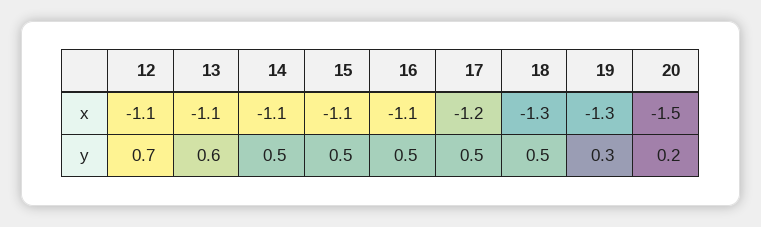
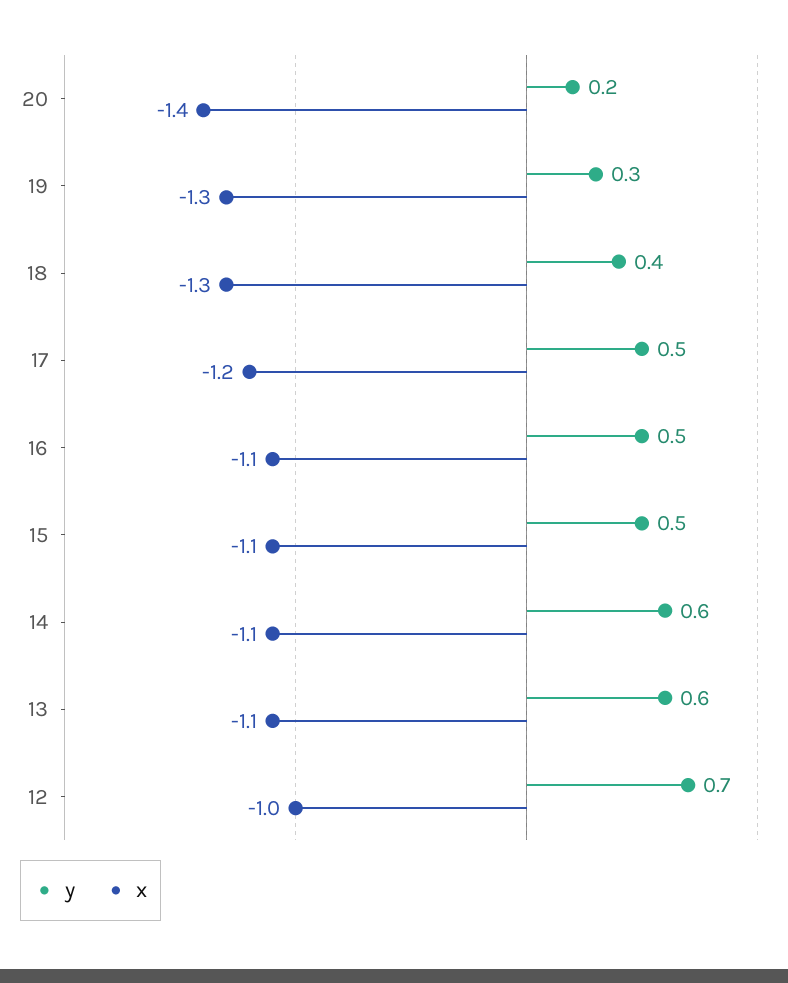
x, 12: -1.1 -> -1
x, 20: -1.5 -> -1.4
y, 14: 0.5 -> 0.6
y, 18: 0.5 -> 0.4

